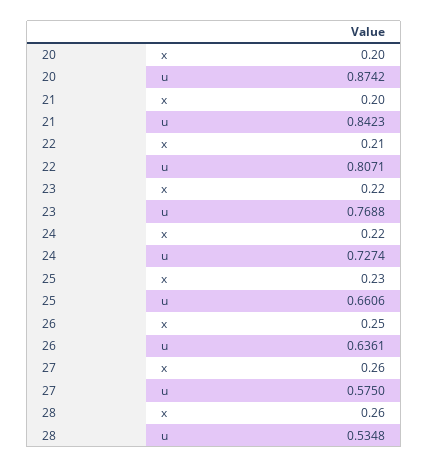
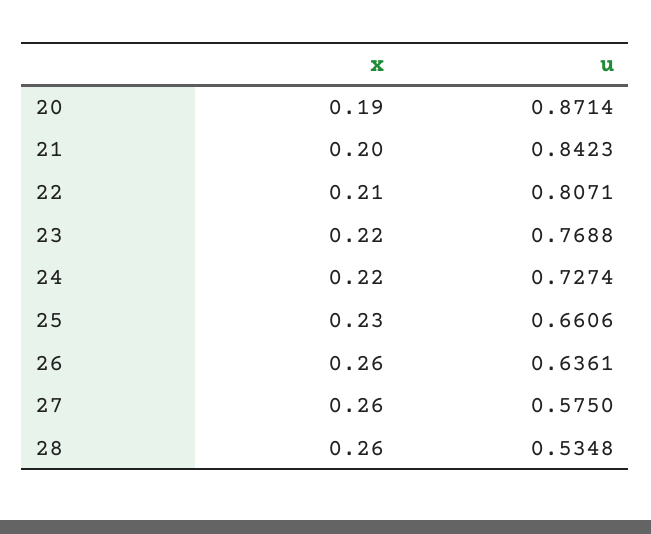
20, x: 0.2 -> 0.19
20, u: 0.8742 -> 0.8714
26, x: 0.25 -> 0.26

